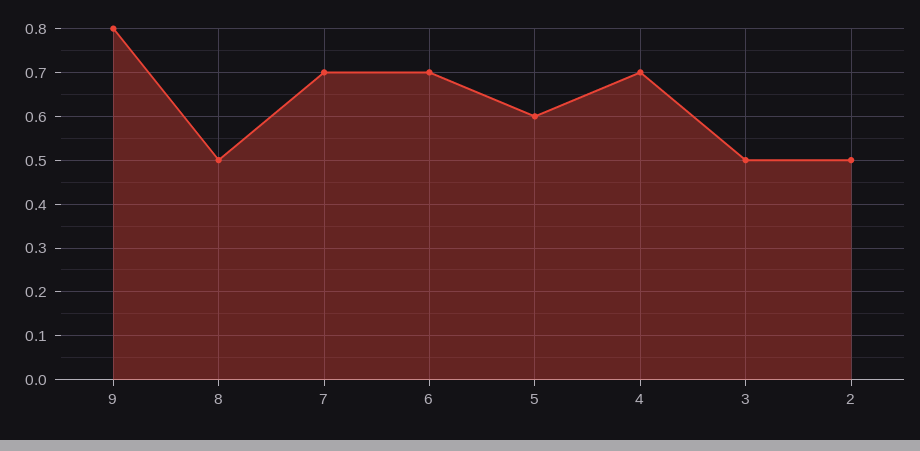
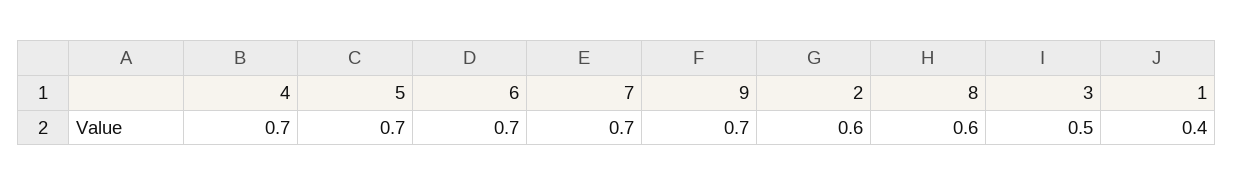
9: 0.8 -> 0.7
8: 0.5 -> 0.6
5: 0.6 -> 0.7
2: 0.5 -> 0.6
1: none -> 0.4

